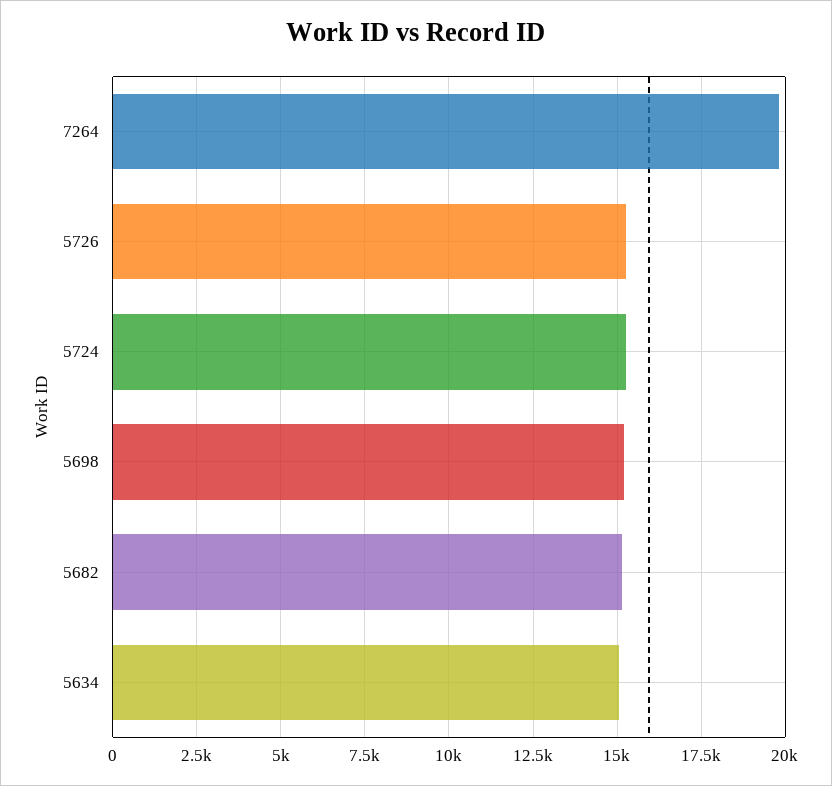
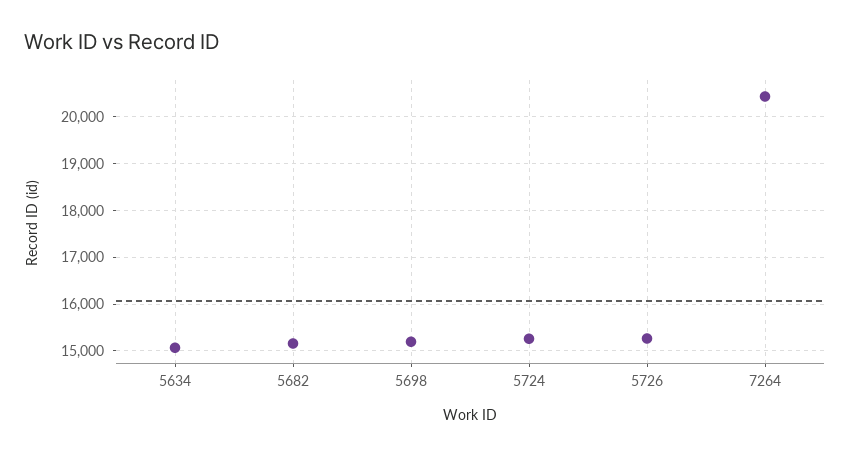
7264: 19750 -> 20400

